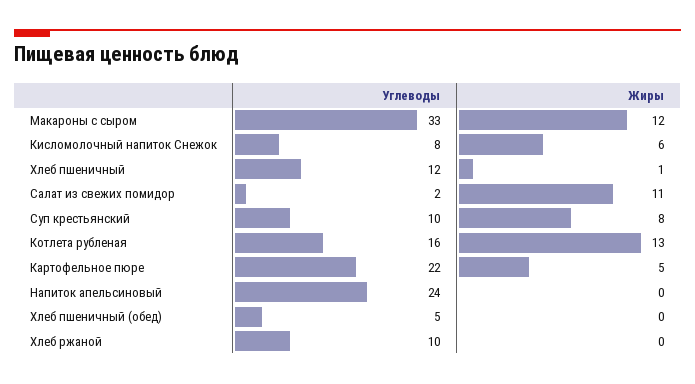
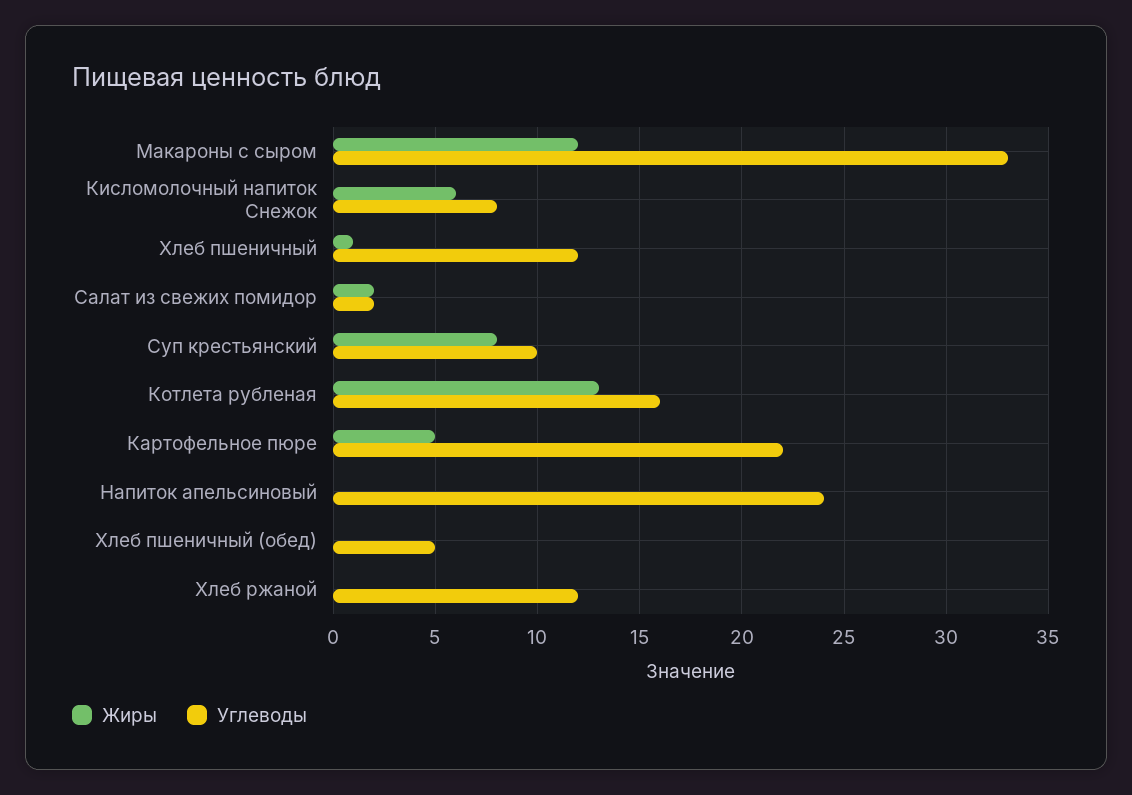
Жиры, Салат из свежих помидор: 11 -> 2
Углеводы, Хлеб ржаной: 10 -> 12

